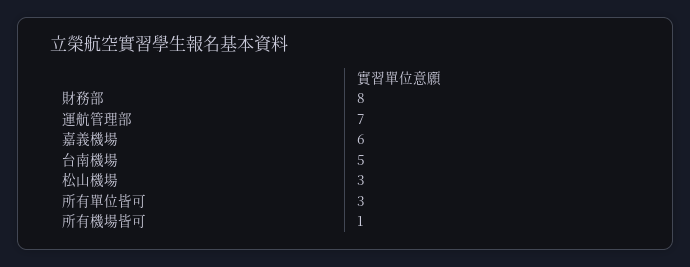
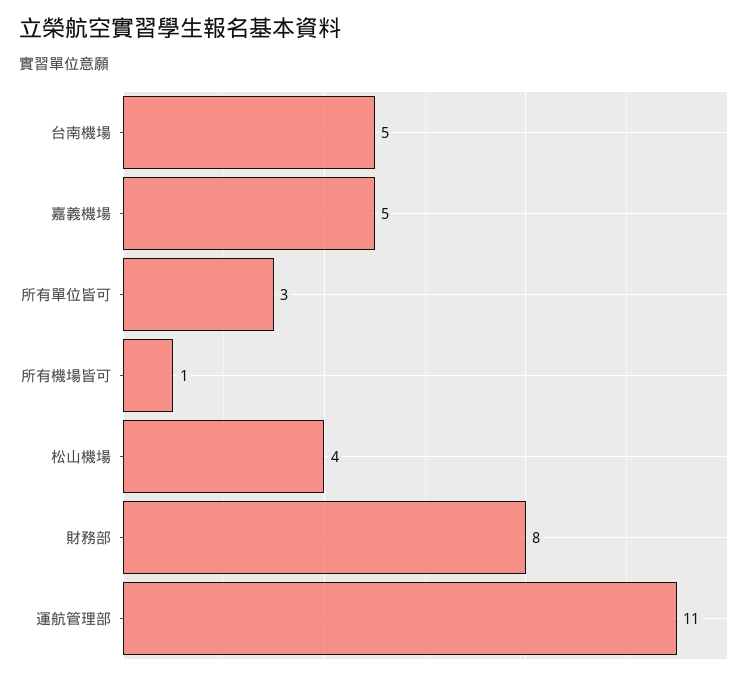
運航管理部: 7 -> 11
嘉義機場: 6 -> 5
松山機場: 3 -> 4

